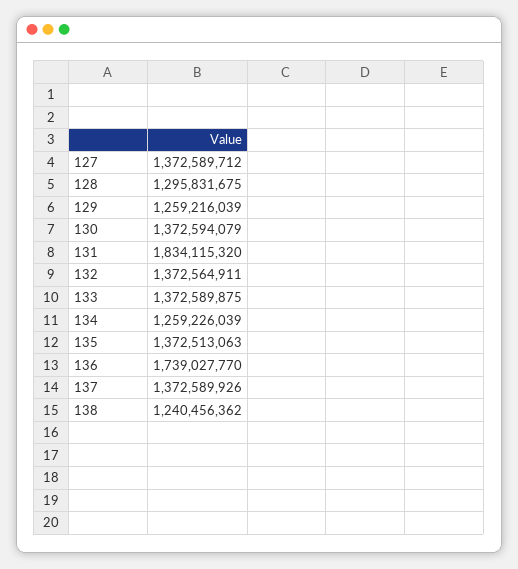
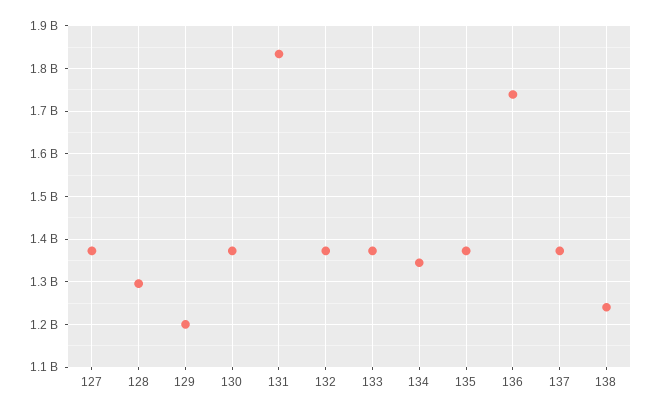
129: 1259216039 -> 1200000000
134: 1259226039 -> 1340000000

